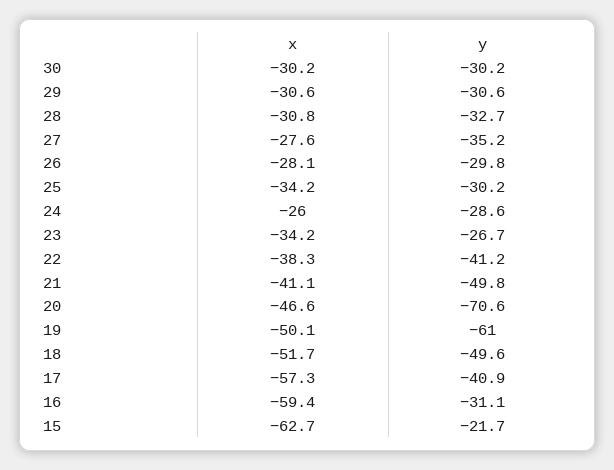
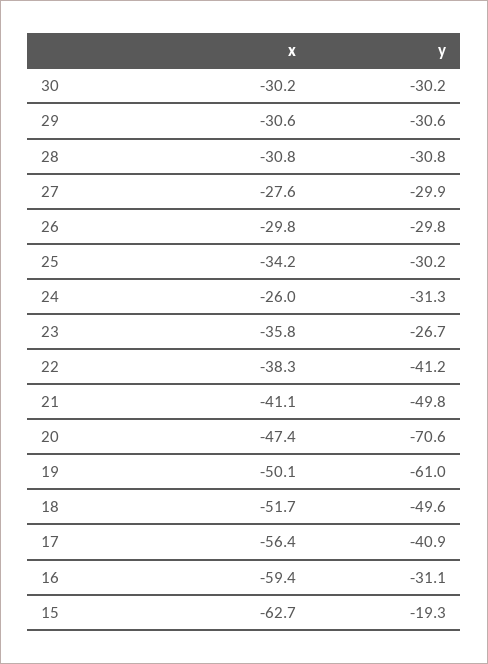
y, 28: -32.7 -> -30.8
y, 27: -35.2 -> -29.9
x, 26: -28.1 -> -29.8
y, 24: -28.6 -> -31.3
x, 23: -34.2 -> -35.8
x, 20: -46.6 -> -47.4
x, 17: -57.3 -> -56.4
y, 15: -21.7 -> -19.3

